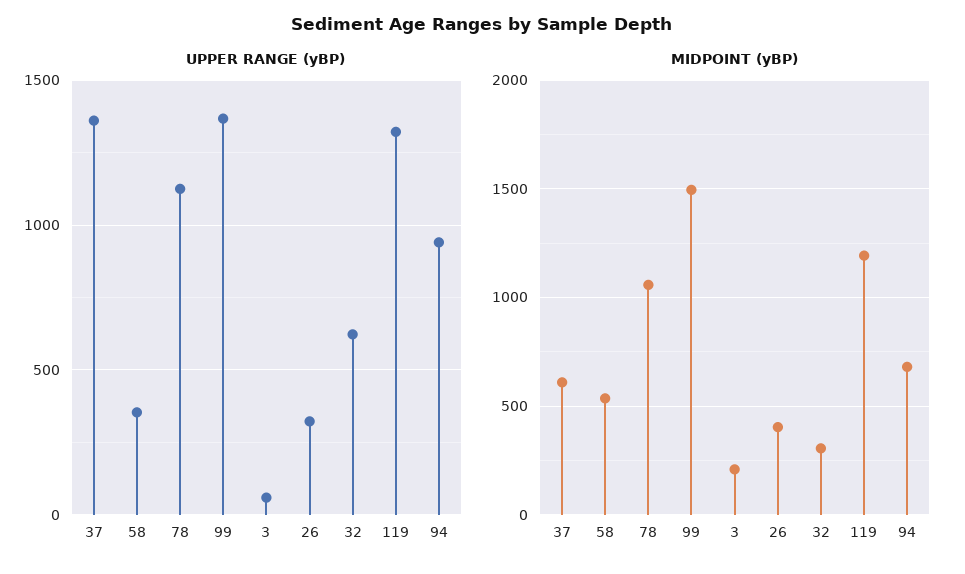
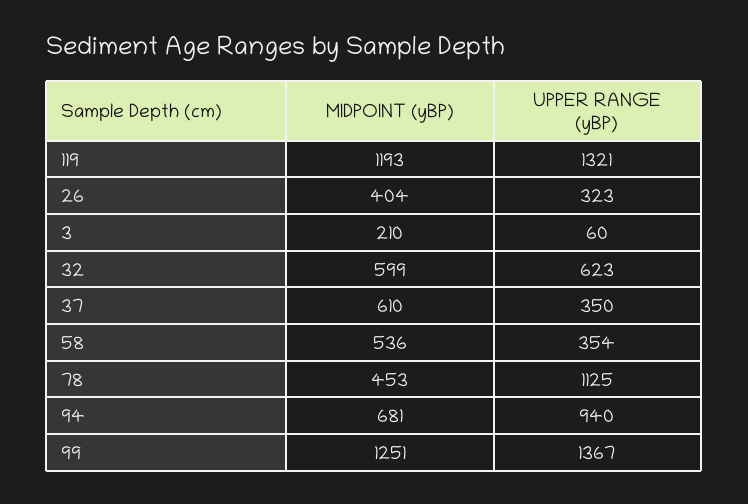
UPPER RANGE (yBP), 37: 1350 -> 350
MIDPOINT (yBP), 78: 1050 -> 453
MIDPOINT (yBP), 99: 1500 -> 1251
MIDPOINT (yBP), 32: 300 -> 599

